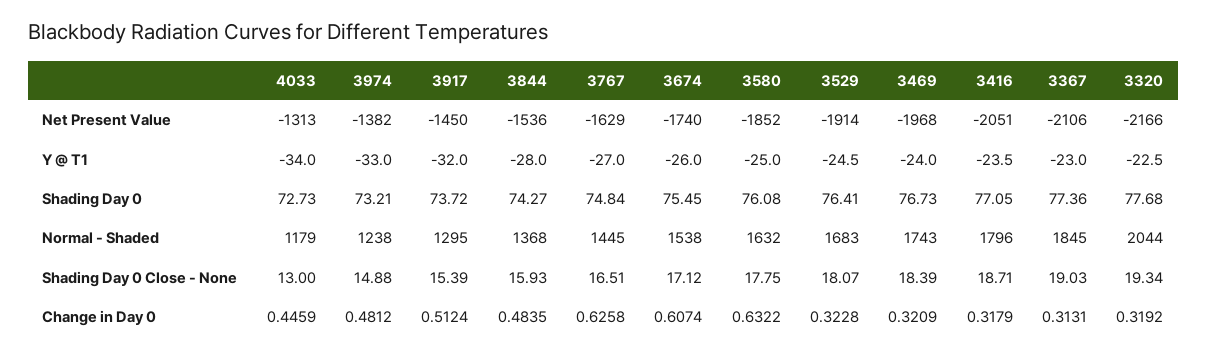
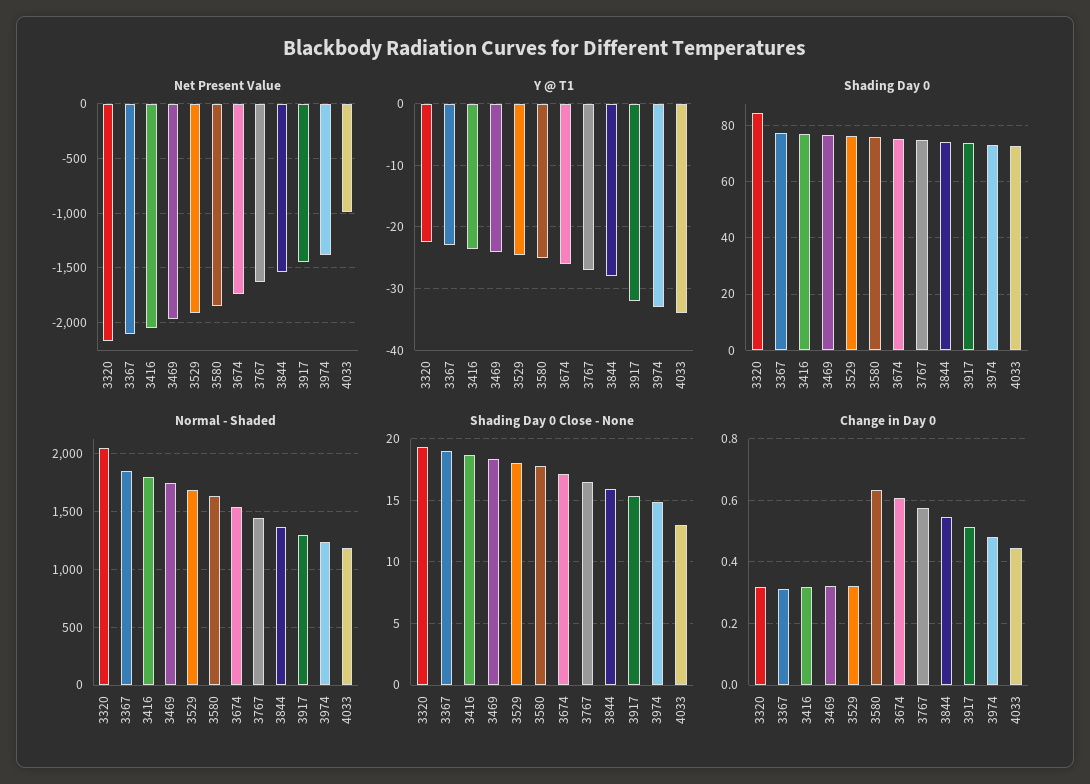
Net Present Value, 4033: -1313 -> -1000
Shading Day 0, 3320: 77.68 -> 85
Change in Day 0, 3844: 0.4835 -> 0.54
Change in Day 0, 3767: 0.6258 -> 0.58

